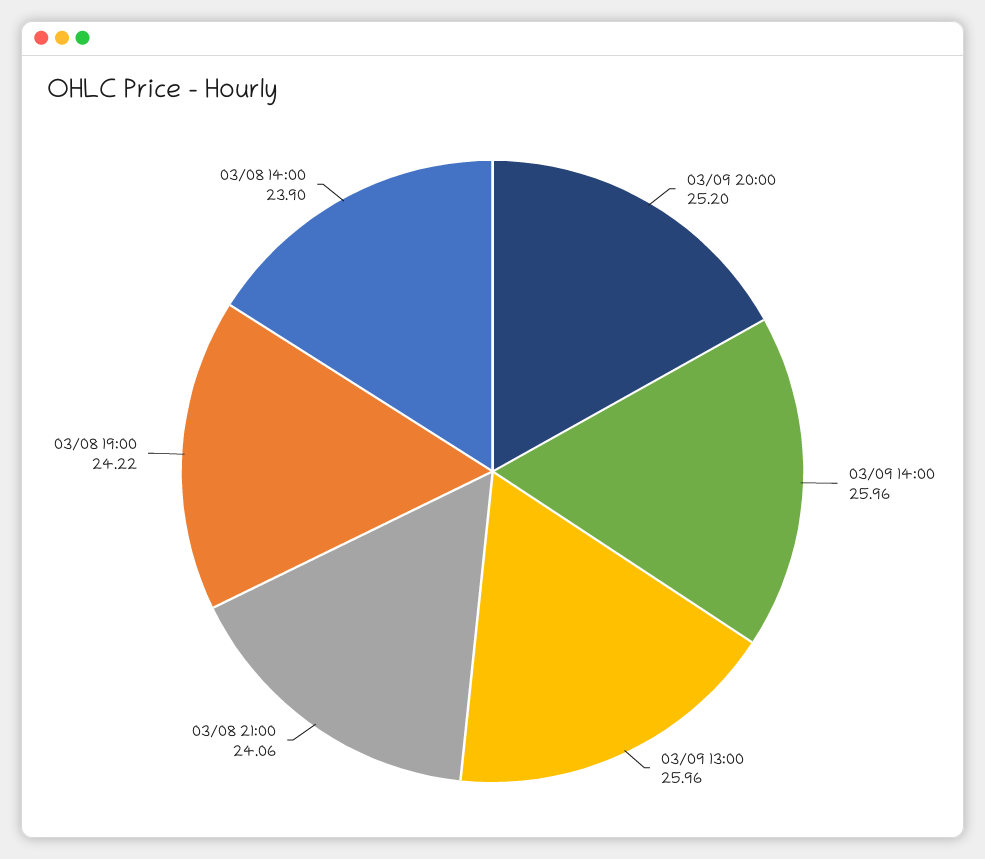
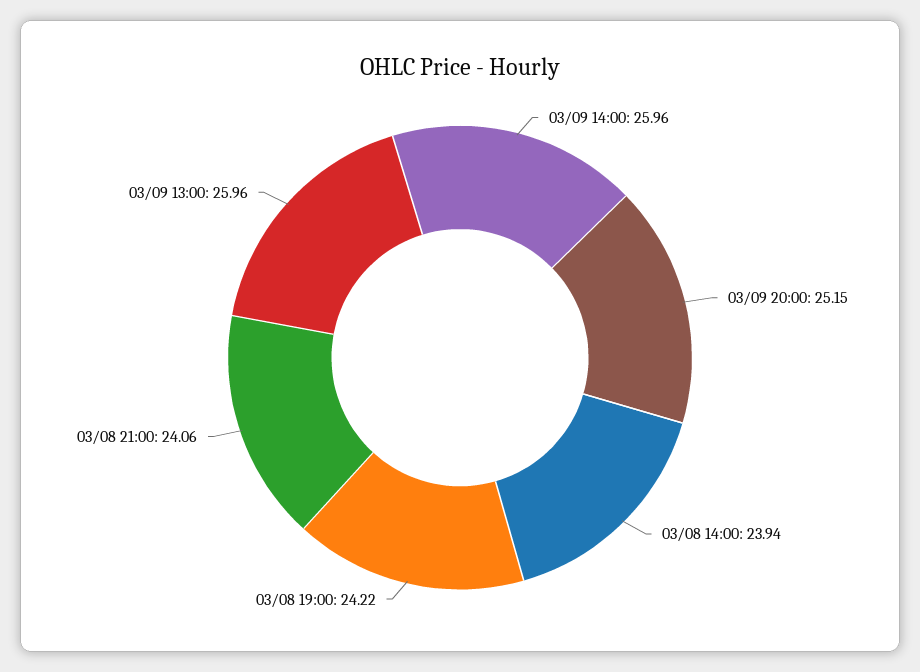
03/09 20:00: 25.2 -> 25.15
03/08 14:00: 23.9 -> 23.94

